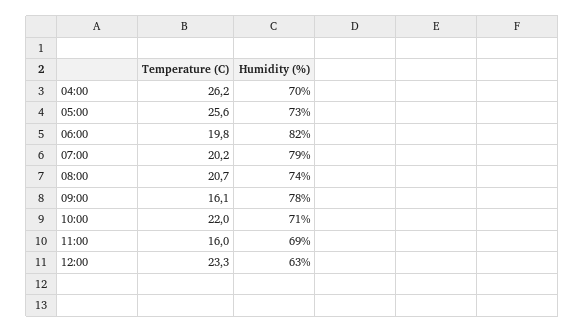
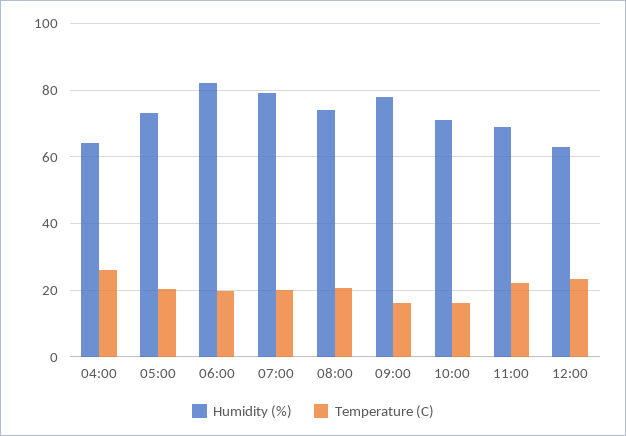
Humidity (%), 04:00: 70 -> 64
Temperature (C), 05:00: 25.6 -> 20
Temperature (C), 10:00: 22 -> 16
Temperature (C), 11:00: 16 -> 22

